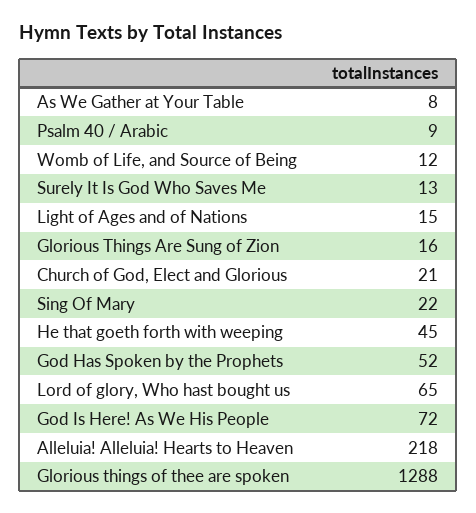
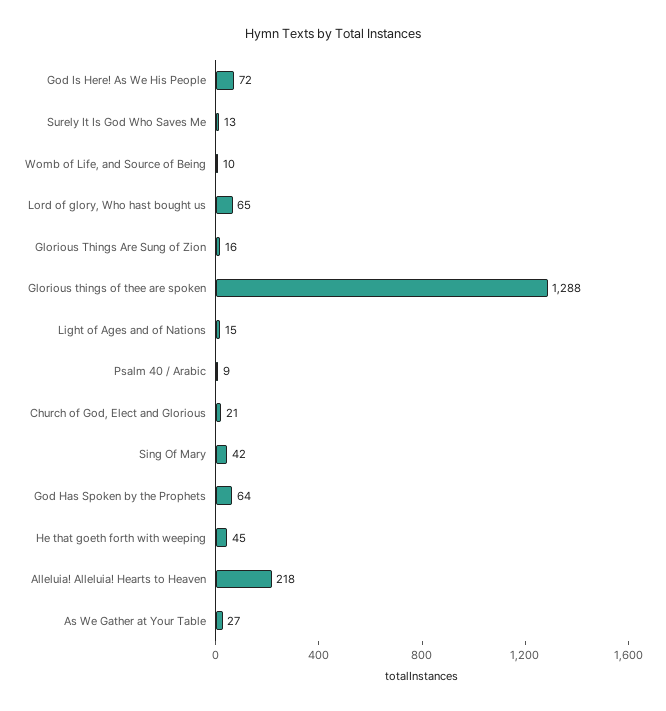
As We Gather at Your Table: 8 -> 27
Womb of Life, and Source of Being: 12 -> 10
Sing Of Mary: 22 -> 42
God Has Spoken by the Prophets: 52 -> 64

